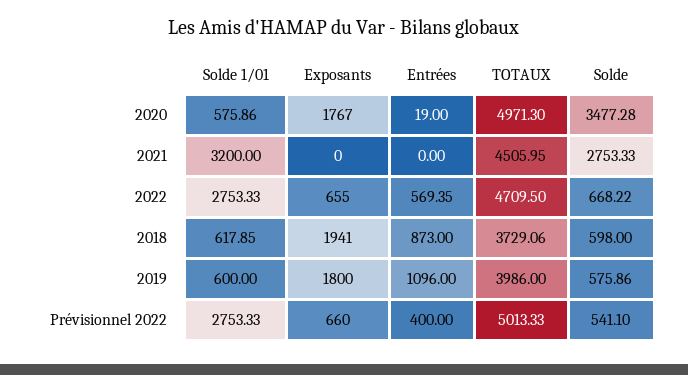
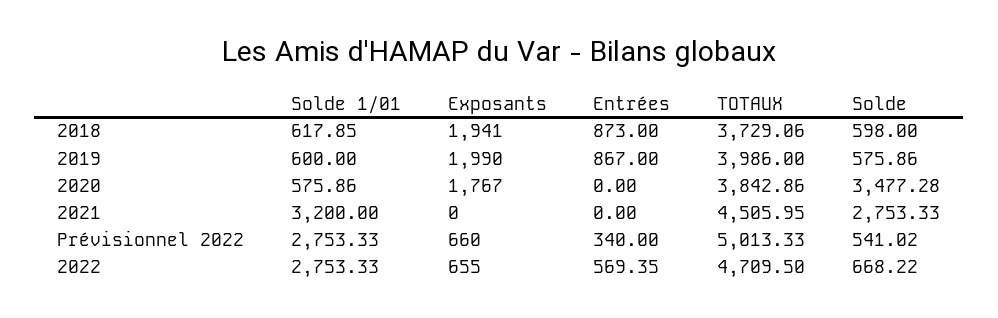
Entrées, 2020: 19 -> 0
TOTAUX, 2020: 4971.3 -> 3842.86
Exposants, 2019: 1800 -> 1990
Entrées, 2019: 1096 -> 867
Entrées, Prévisionnel 2022: 400 -> 340
Solde, Prévisionnel 2022: 541.1 -> 541.02

